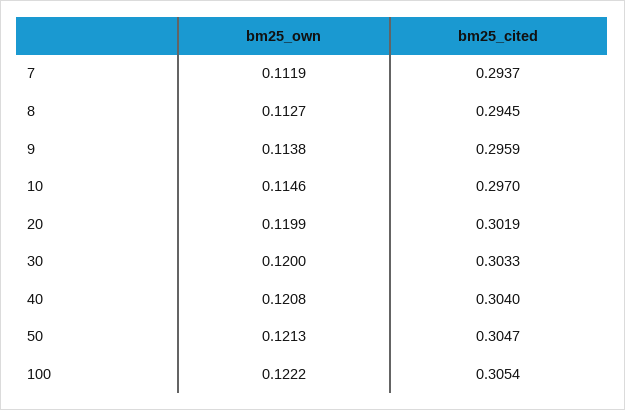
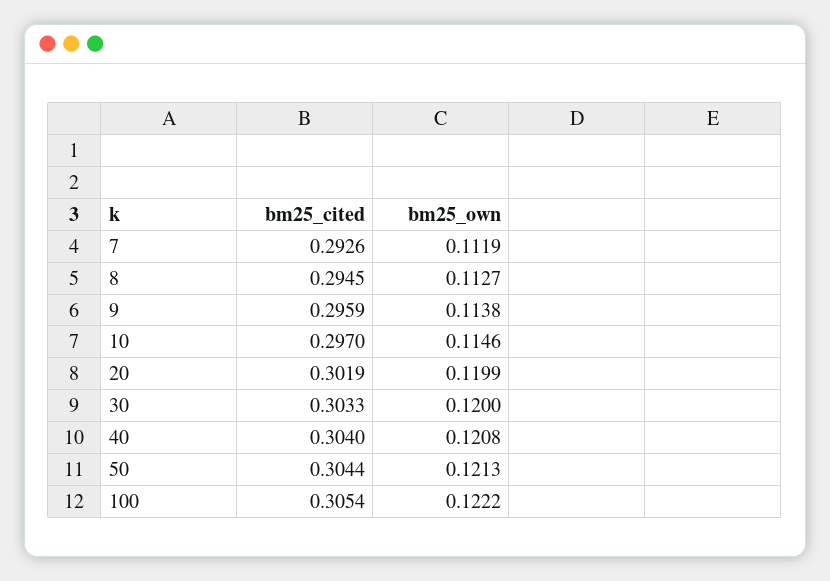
bm25_cited, 7: 0.2937 -> 0.2926
bm25_cited, 50: 0.3047 -> 0.3044

